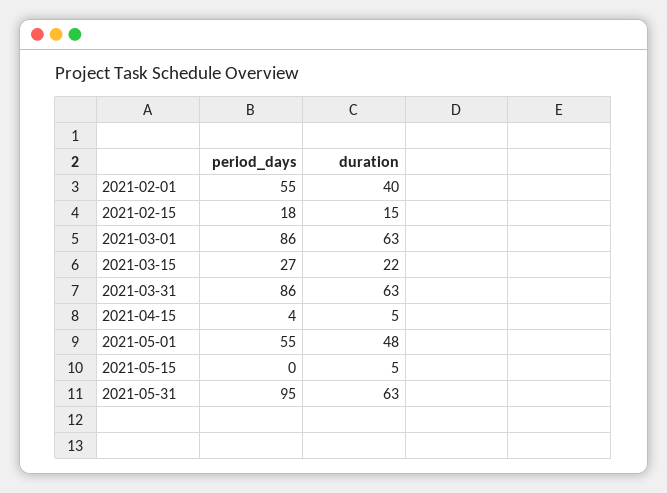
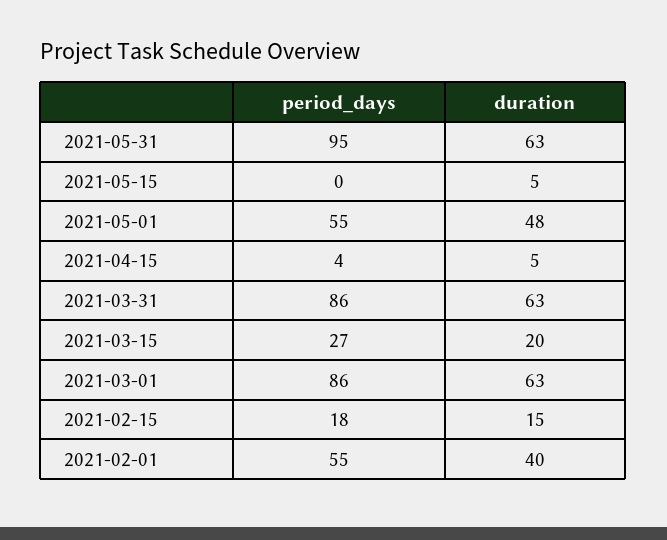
duration, 2021-03-15: 22 -> 20

